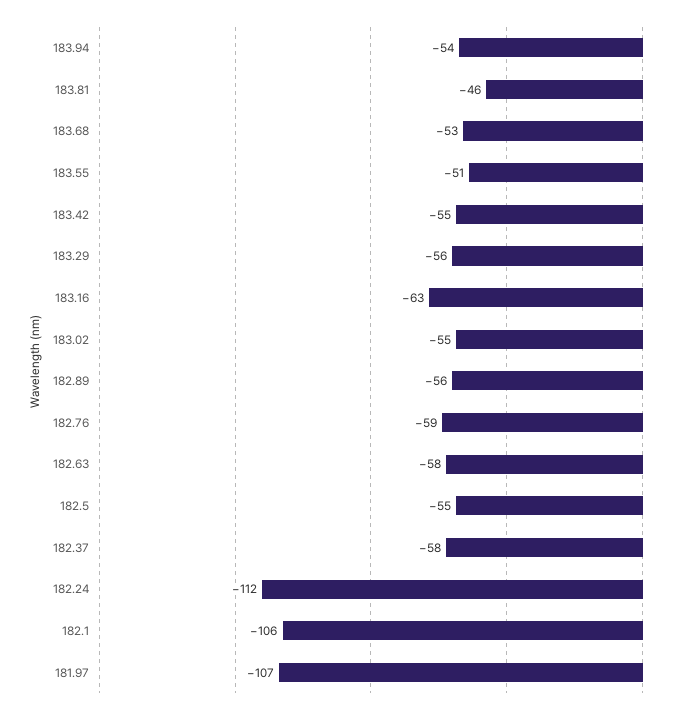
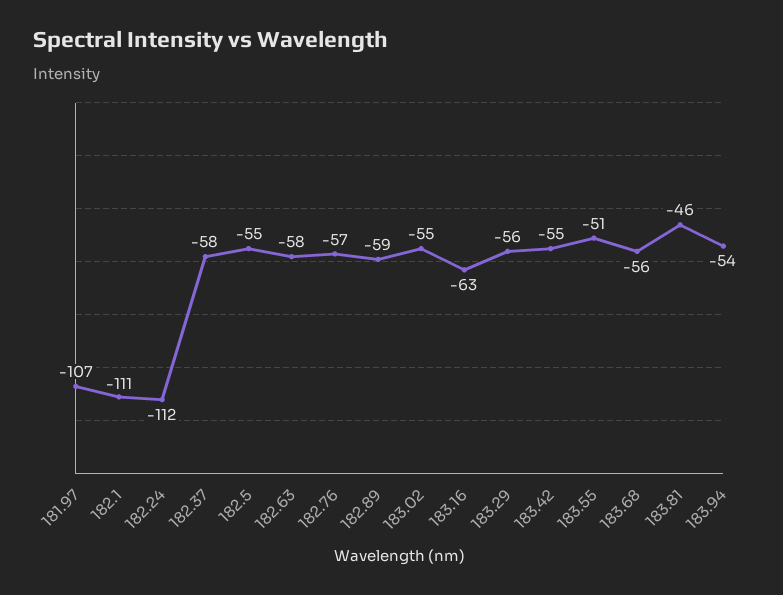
183.68: -53 -> -56
182.89: -56 -> -59
182.76: -59 -> -57
182.1: -106 -> -111

